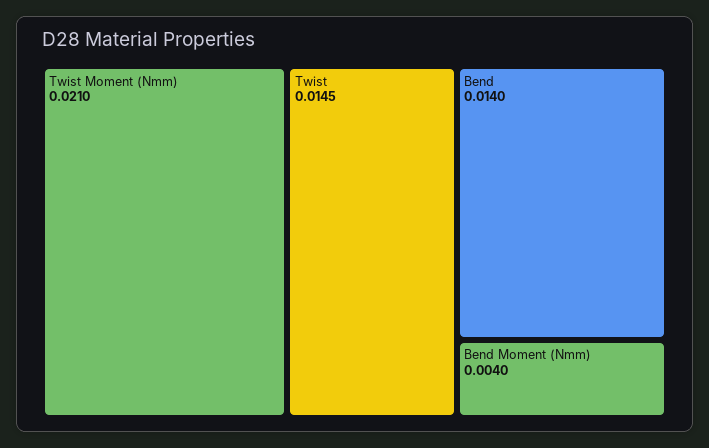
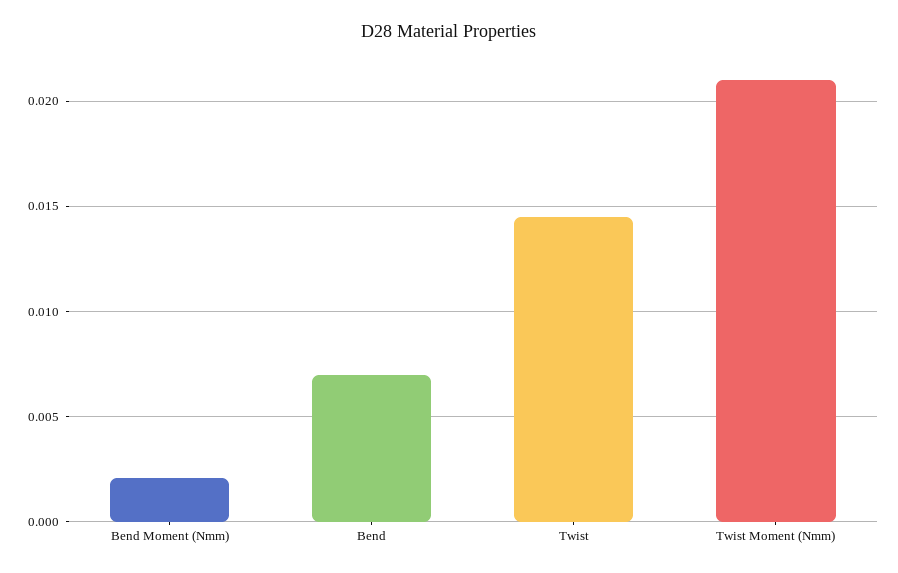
Bend: 0.014 -> 0.007
Bend Moment (Nmm): 0.004 -> 0.002

